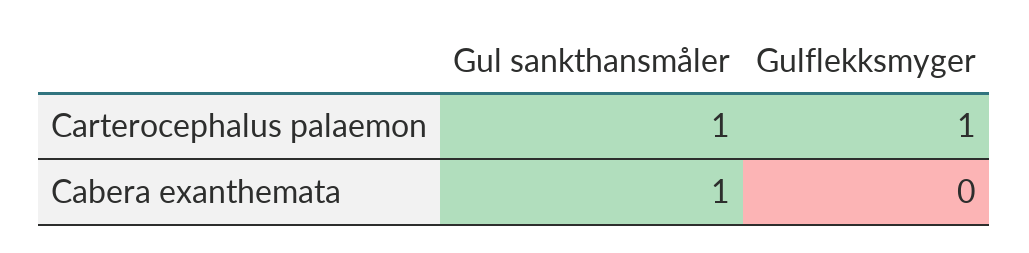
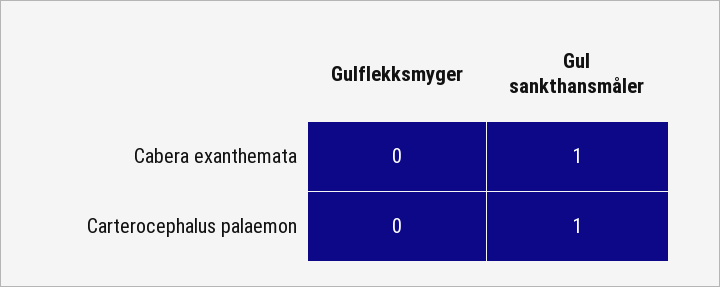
Gulflekksmyger, Carterocephalus palaemon: 1 -> 0

